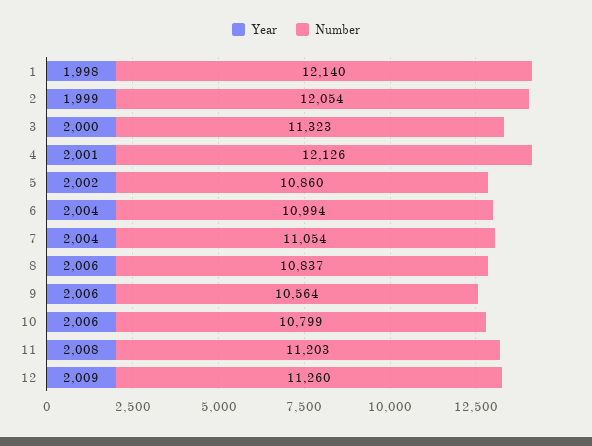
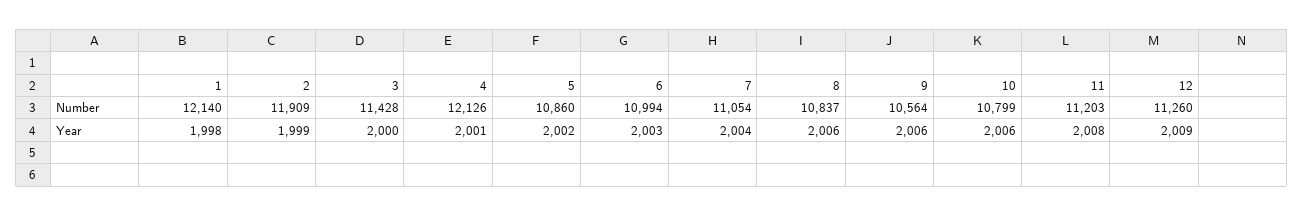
Number, 2: 12054 -> 11909
Number, 3: 11323 -> 11428
Year, 6: 2004 -> 2003

